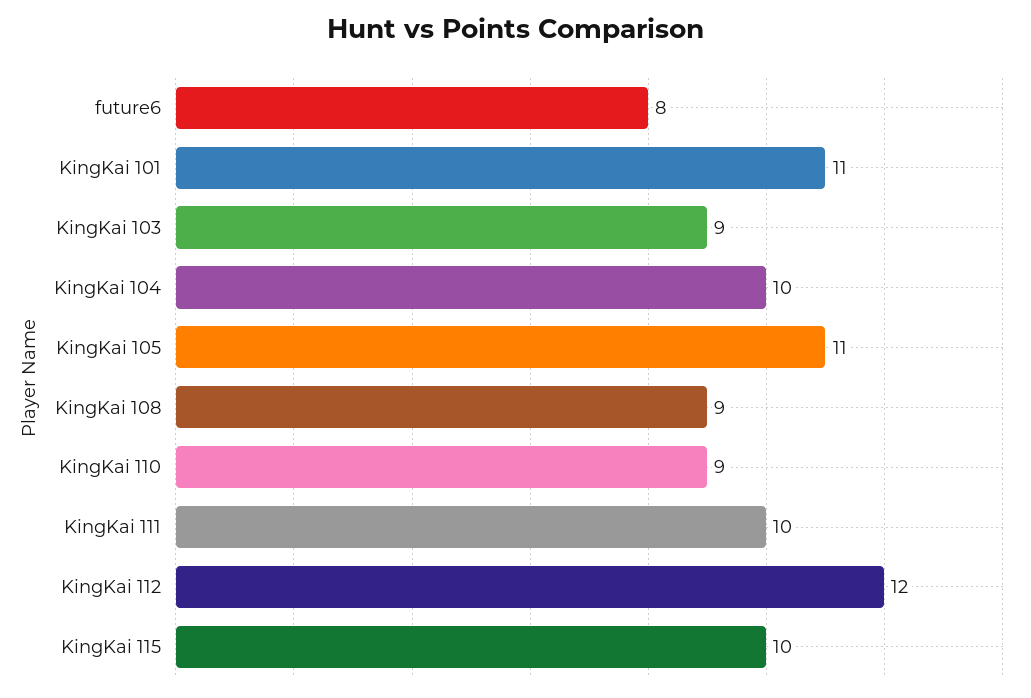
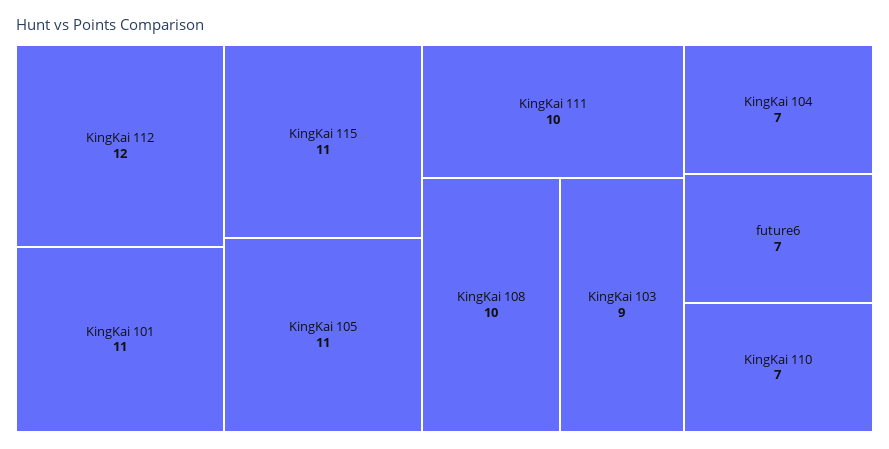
future6: 8 -> 7
KingKai 104: 10 -> 7
KingKai 108: 9 -> 10
KingKai 110: 9 -> 7
KingKai 115: 10 -> 11

